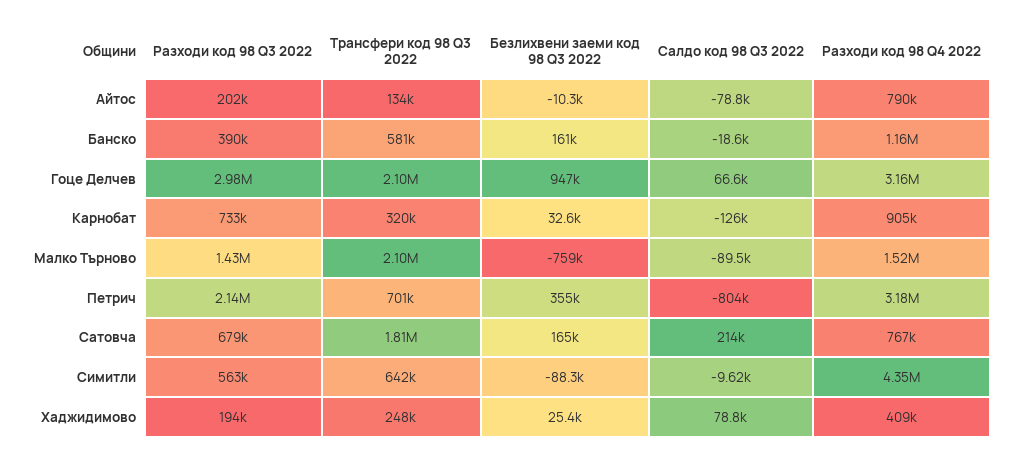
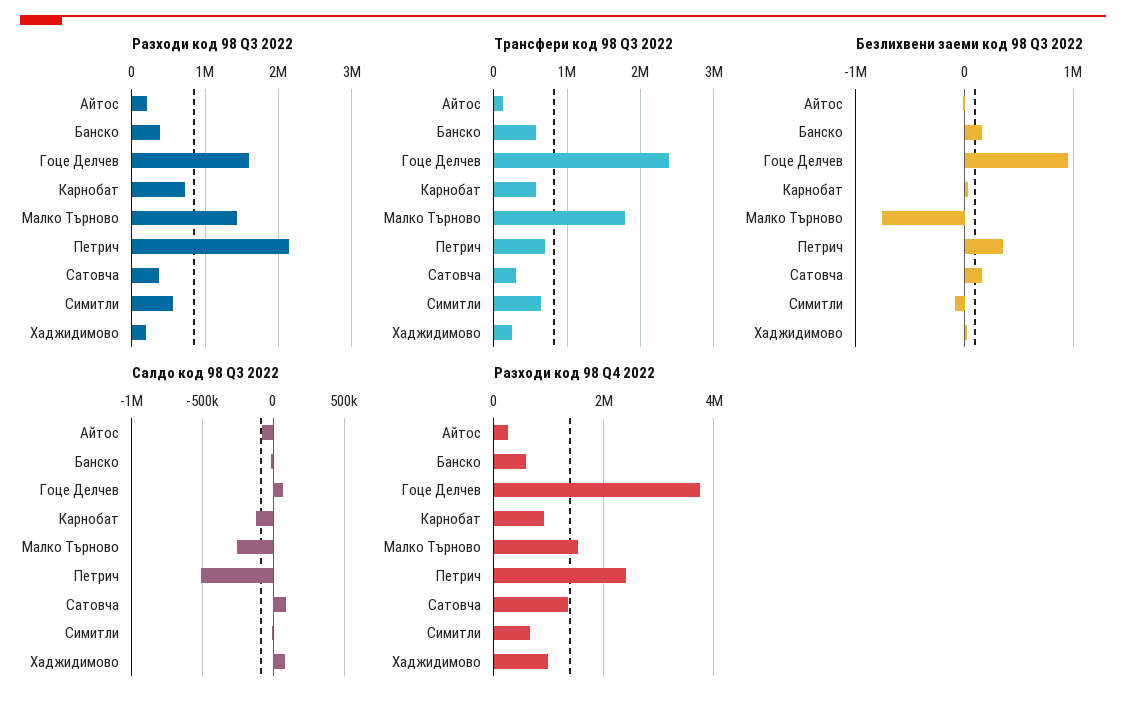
Разходи код 98 Q4 2022, Айтос: 790000 -> 200000
Разходи код 98 Q4 2022, Банско: 1160000 -> 600000
Разходи код 98 Q3 2022, Гоце Делчев: 2980000 -> 1600000
Трансфери код 98 Q3 2022, Гоце Делчев: 2100000 -> 2400000
Разходи код 98 Q4 2022, Гоце Делчев: 3160000 -> 3800000
Трансфери код 98 Q3 2022, Карнобат: 320000 -> 600000
Трансфери код 98 Q3 2022, Малко Търново: 2100000 -> 1800000
Салдо код 98 Q3 2022, Малко Търново: -89500 -> -250000
Салдо код 98 Q3 2022, Петрич: -804000 -> -500000
Разходи код 98 Q4 2022, Петрич: 3180000 -> 2400000
Разходи код 98 Q3 2022, Сатовча: 679000 -> 400000
Трансфери код 98 Q3 2022, Сатовча: 1810000 -> 300000
Салдо код 98 Q3 2022, Сатовча: 214000 -> 100000
Разходи код 98 Q4 2022, Сатовча: 767000 -> 1400000
Разходи код 98 Q4 2022, Симитли: 4350000 -> 600000
Разходи код 98 Q4 2022, Хаджидимово: 409000 -> 1000000

